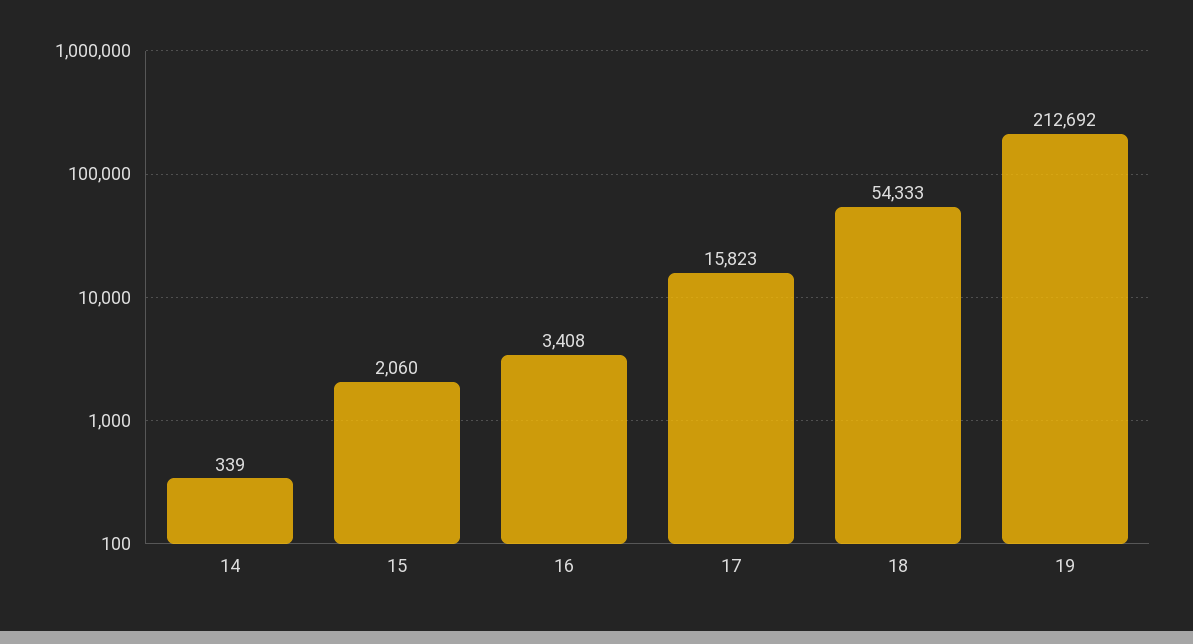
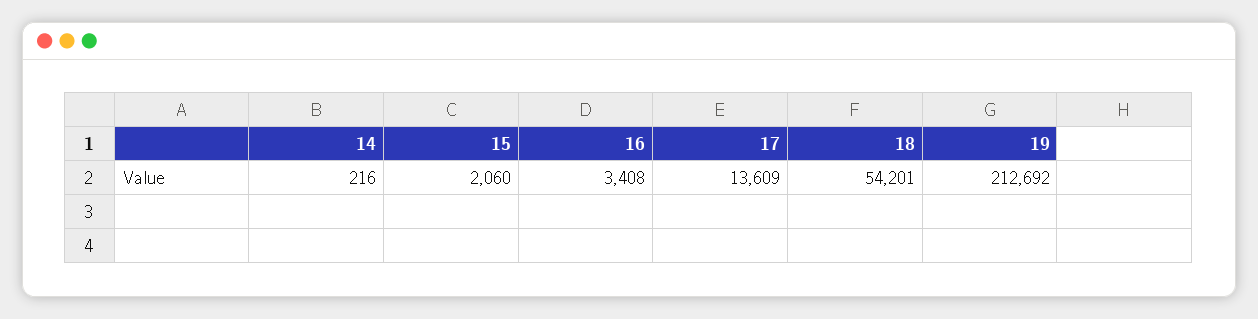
14: 339 -> 216
17: 15823 -> 13609
18: 54333 -> 54201

